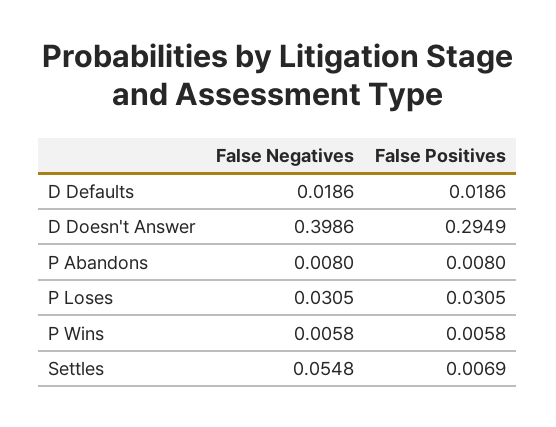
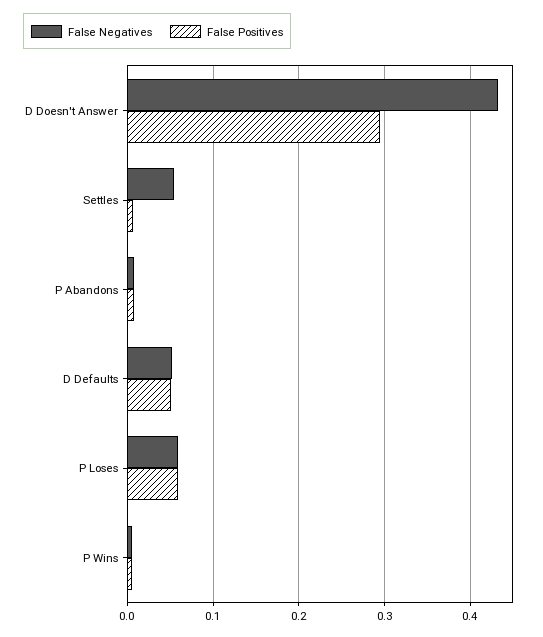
False Negatives, D Defaults: 0.0186 -> 0.05
False Positives, D Defaults: 0.0186 -> 0.05
False Negatives, D Doesn't Answer: 0.3986 -> 0.43
False Negatives, P Loses: 0.0305 -> 0.06
False Positives, P Loses: 0.0305 -> 0.06

